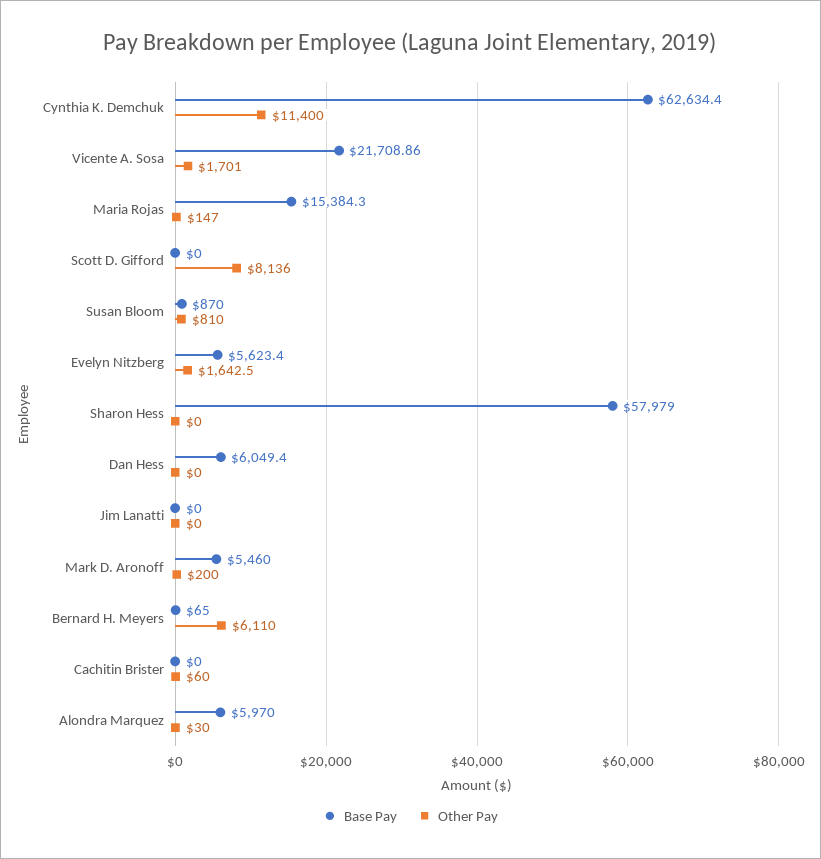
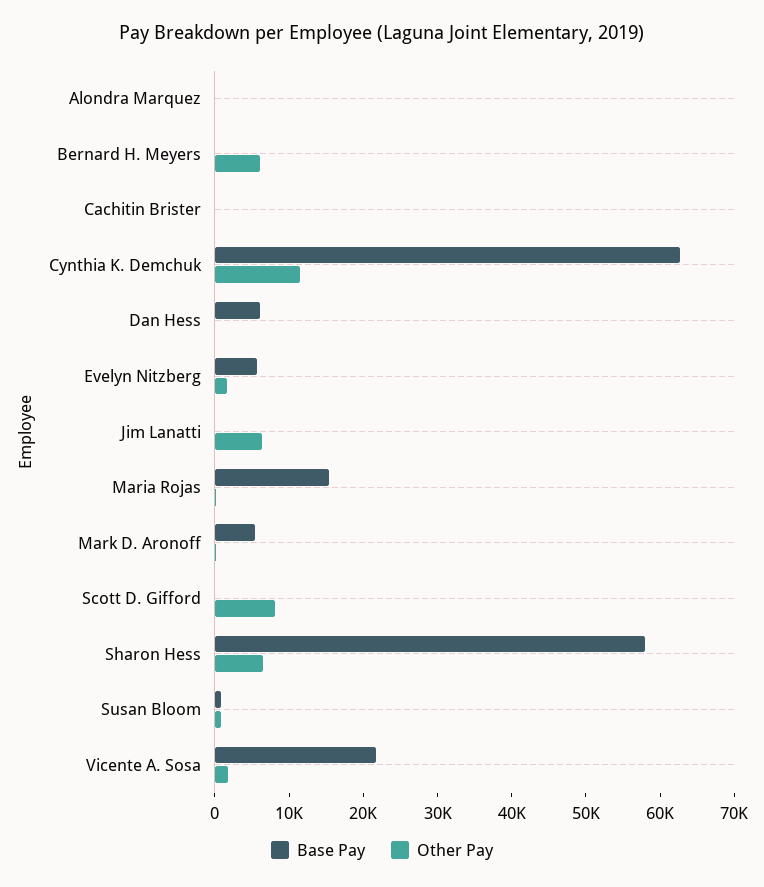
Other Pay, Sharon Hess: 0 -> 6000
Other Pay, Jim Lanatti: 0 -> 6000
Base Pay, Alondra Marquez: 5970 -> 0

